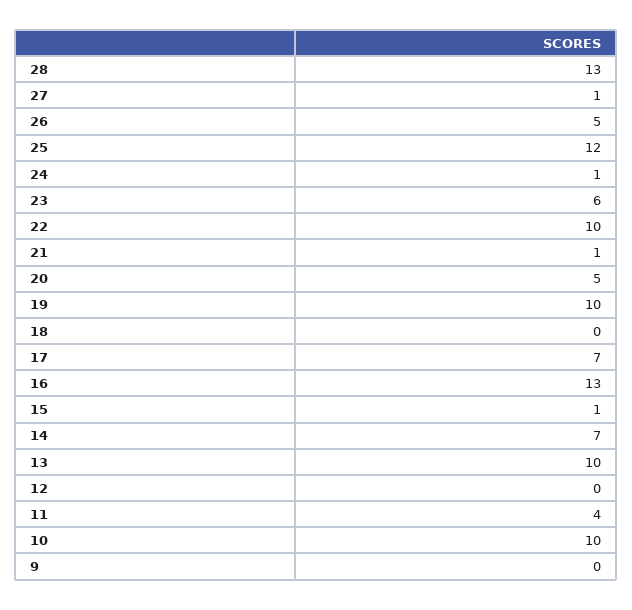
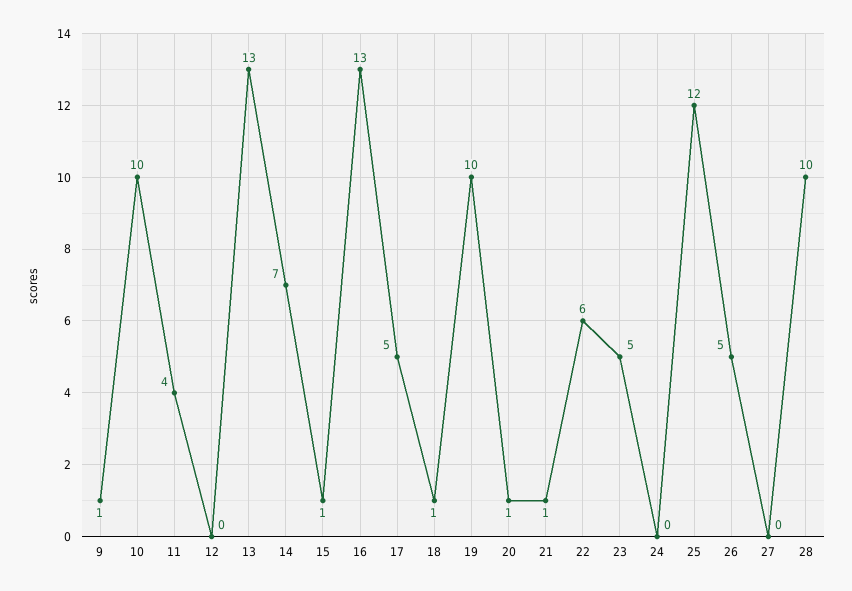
28: 13 -> 10
27: 1 -> 0
24: 1 -> 0
23: 6 -> 5
22: 10 -> 6
20: 5 -> 1
18: 0 -> 1
17: 7 -> 5
13: 10 -> 13
9: 0 -> 1

